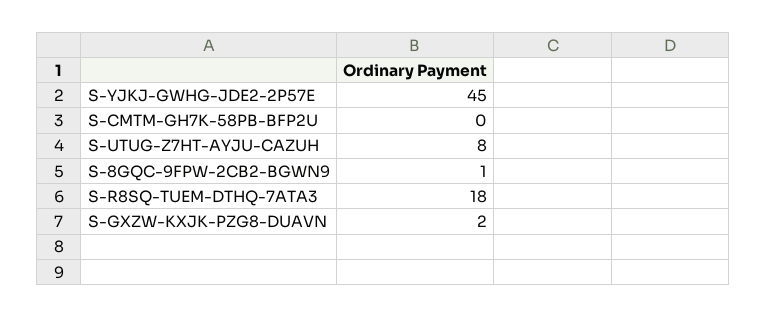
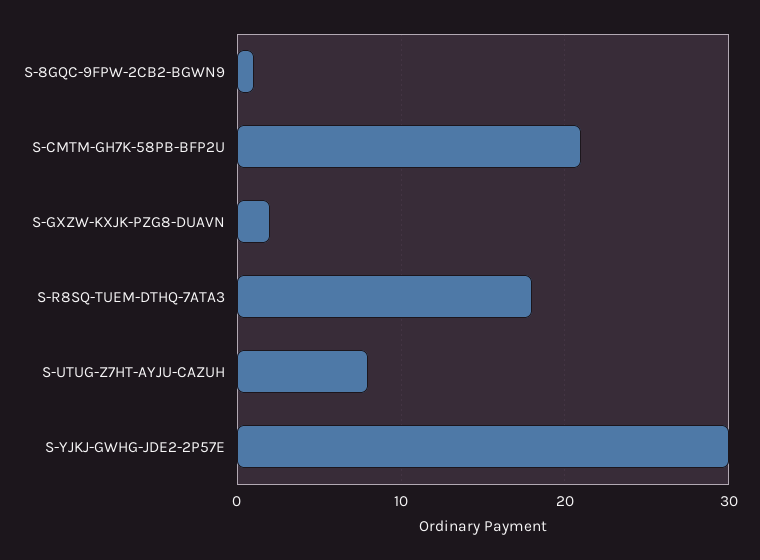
S-YJKJ-GWHG-JDE2-2P57E: 45 -> 30
S-CMTM-GH7K-58PB-BFP2U: 0 -> 21

